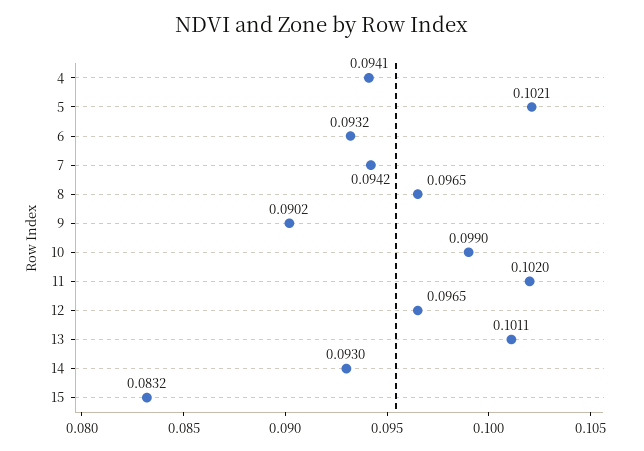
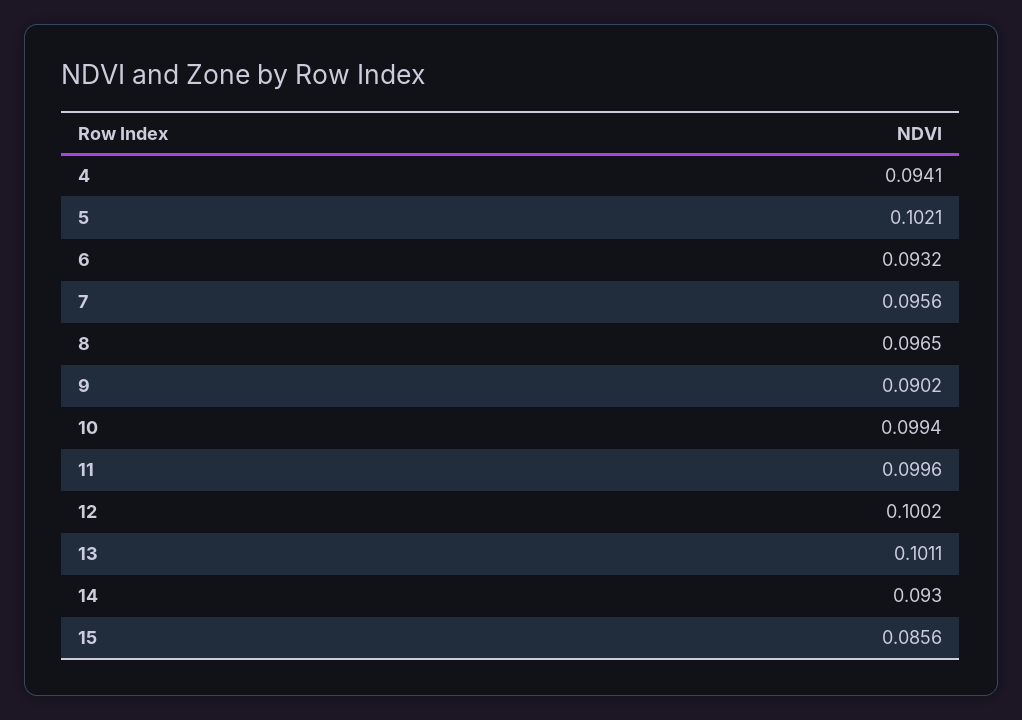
7: 0.0942 -> 0.0956
10: 0.099 -> 0.0994
11: 0.102 -> 0.0996
12: 0.0965 -> 0.1002
15: 0.0832 -> 0.0856

